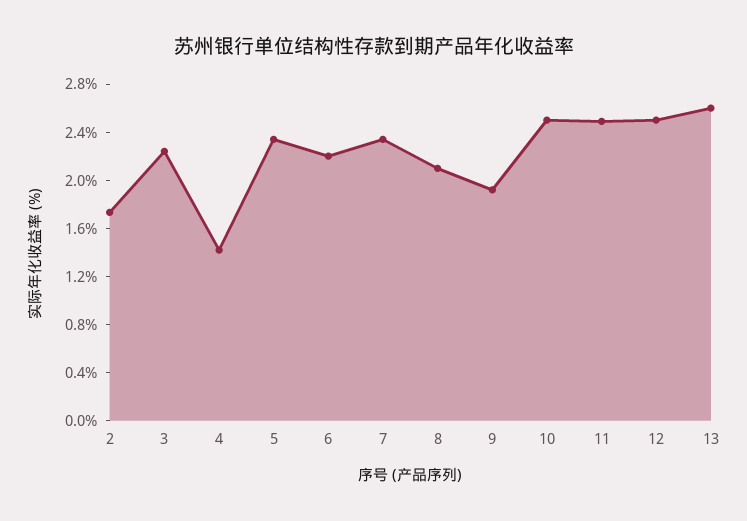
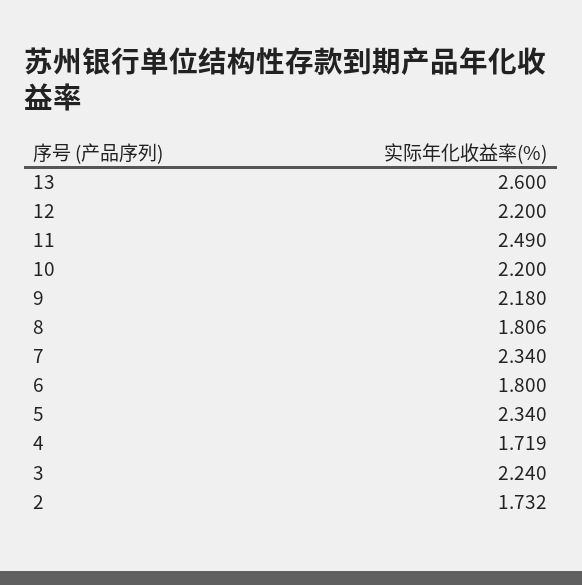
4: 1.4 -> 1.719
6: 2.2 -> 1.8
8: 2.1 -> 1.806
9: 1.9 -> 2.18
10: 2.5 -> 2.2
12: 2.5 -> 2.2

